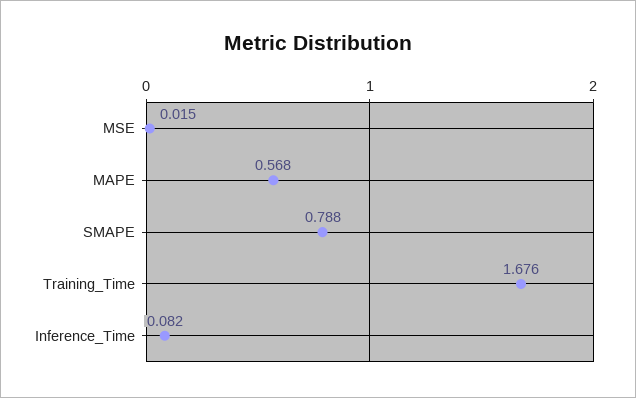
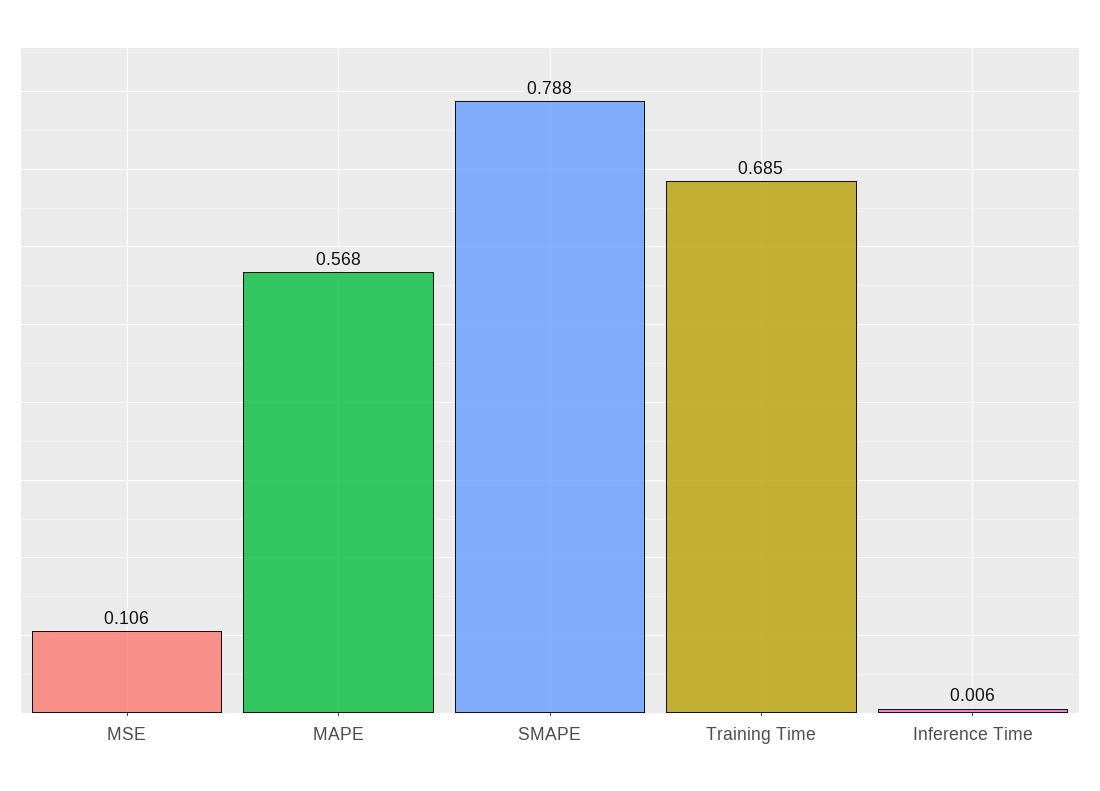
MSE: 0.015 -> 0.106
Training_Time: 1.676 -> 0.685
Inference_Time: 0.082 -> 0.006

